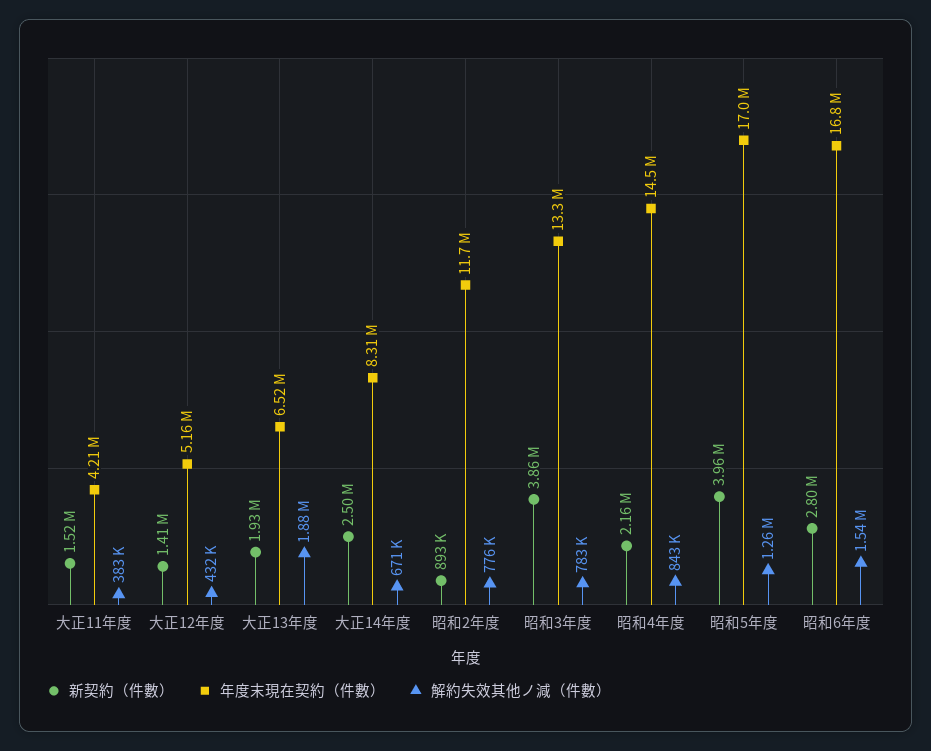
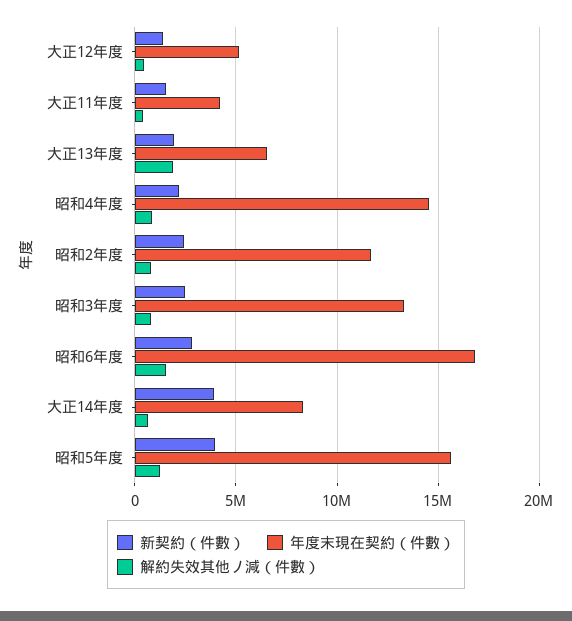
新契約（件數）, 大正14年度: 2500000 -> 4000000
新契約（件數）, 昭和2年度: 893000 -> 2500000
新契約（件數）, 昭和3年度: 3860000 -> 2500000
年度末現在契約（件數）, 昭和5年度: 17000000 -> 15500000

